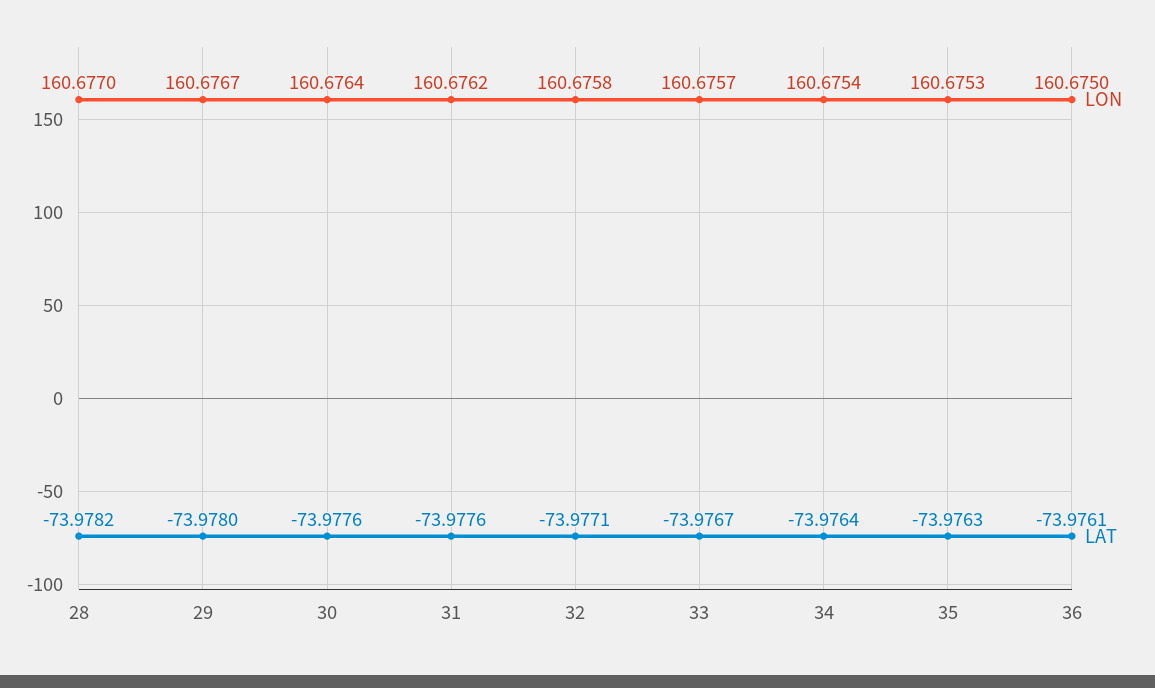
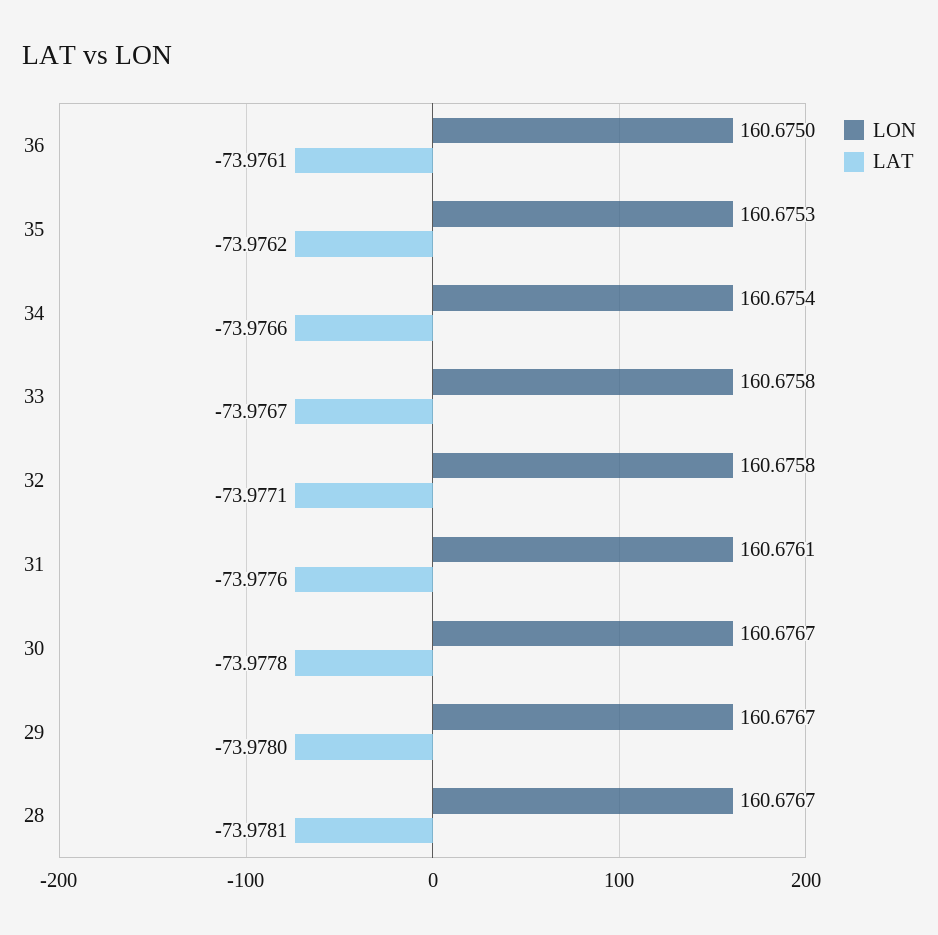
LON, 28: 160.677 -> 160.6767
LAT, 28: -73.9782 -> -73.9781
LON, 30: 160.6764 -> 160.6767
LAT, 30: -73.9776 -> -73.9778
LON, 31: 160.6762 -> 160.6761
LON, 33: 160.6757 -> 160.6758
LAT, 34: -73.9764 -> -73.9766
LAT, 35: -73.9763 -> -73.9762

